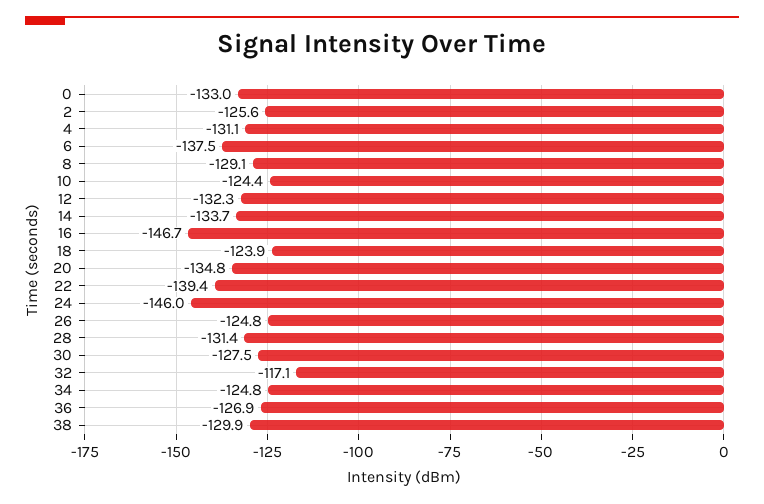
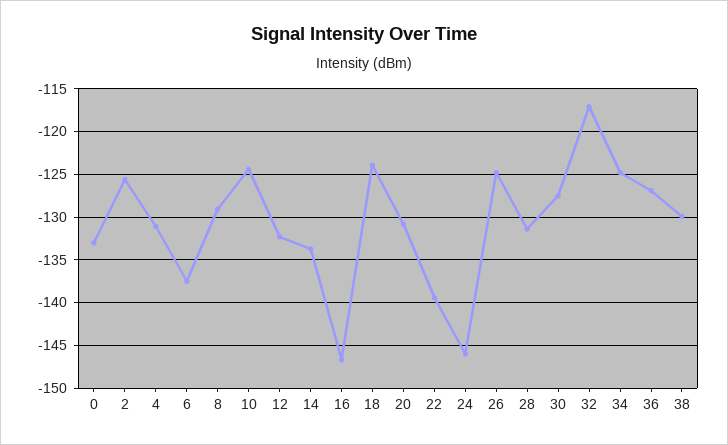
20: -134.8 -> -131

